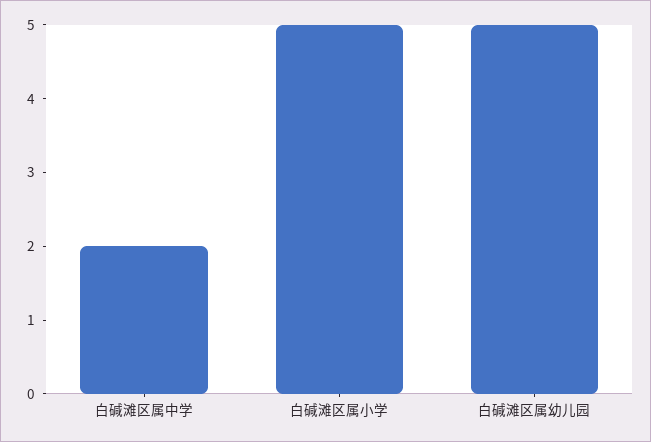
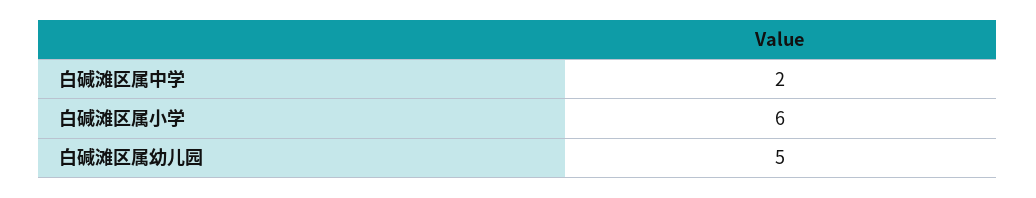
白碱滩区属小学: 5 -> 6

